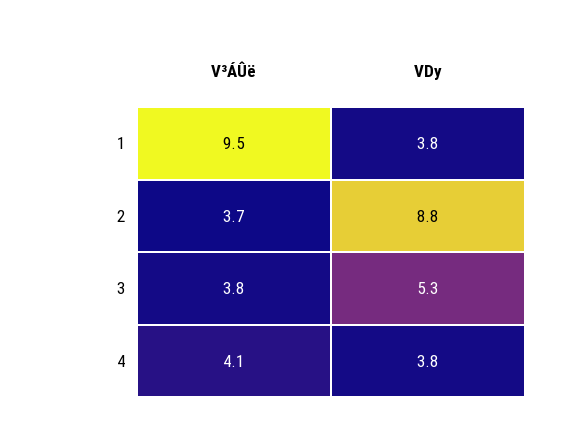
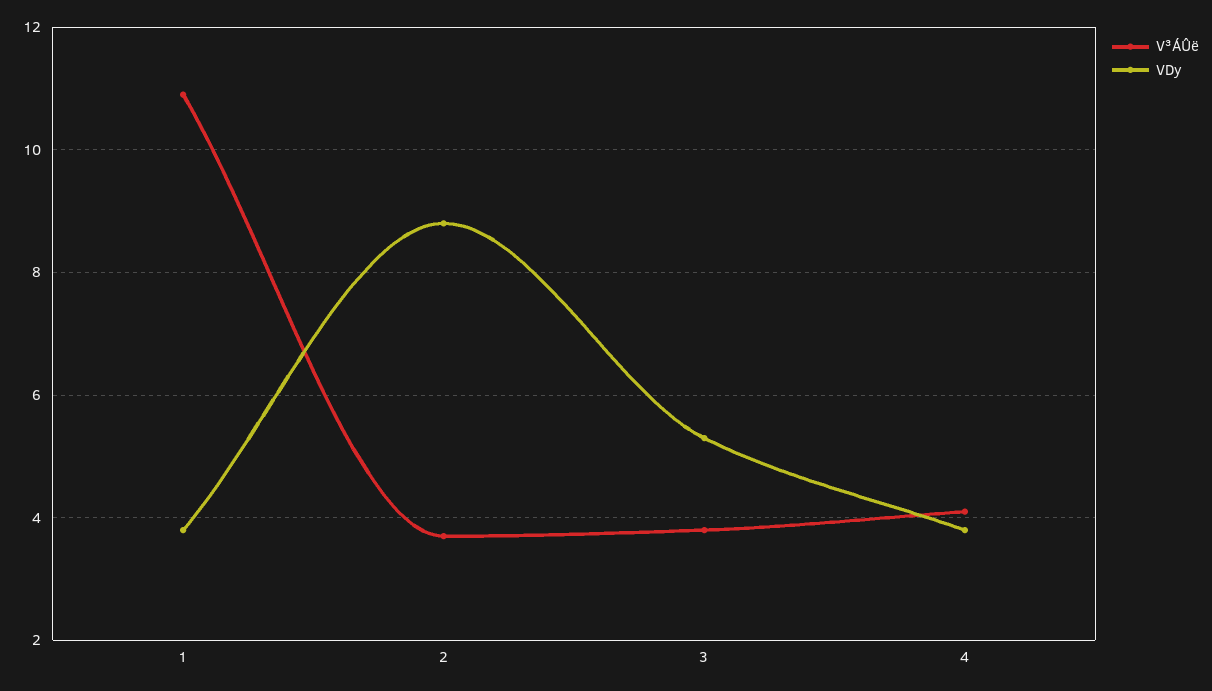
V³ÁÛë, 1: 9.5 -> 11

